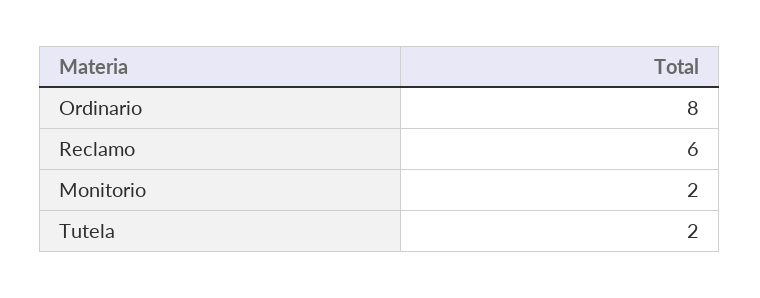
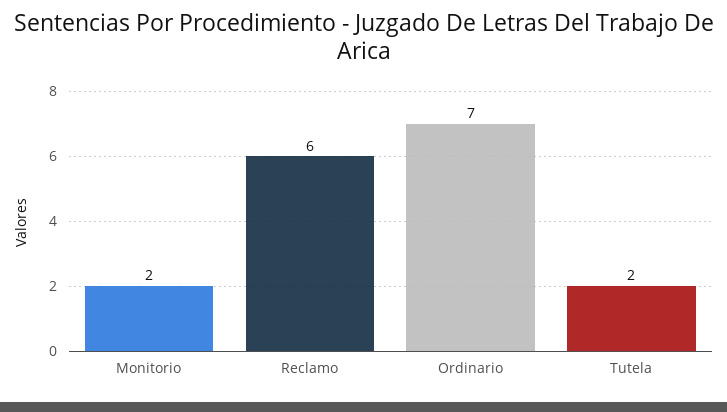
Ordinario: 8 -> 7

